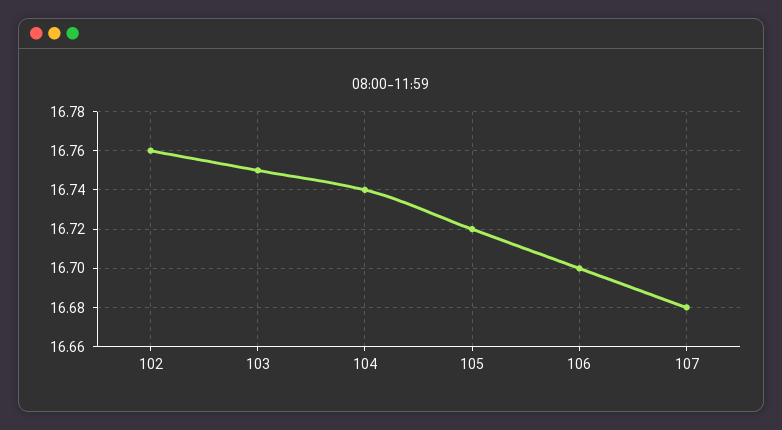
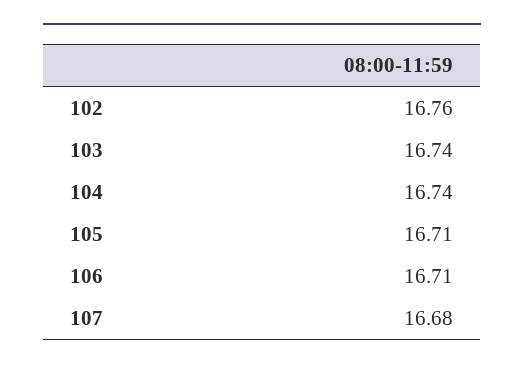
103: 16.75 -> 16.74
105: 16.72 -> 16.71
106: 16.7 -> 16.71

